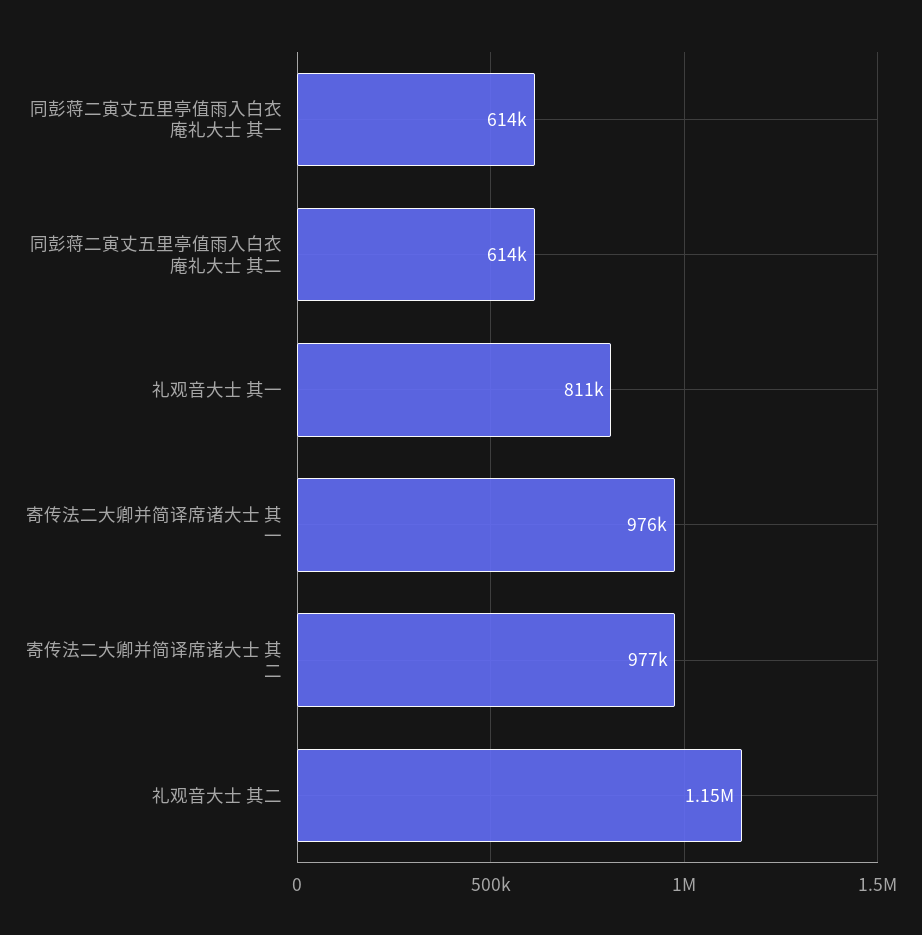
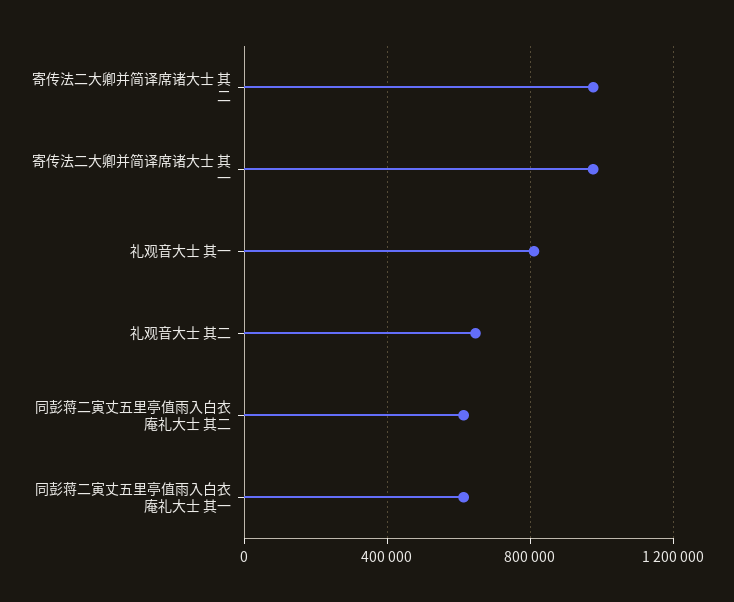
礼观音大士 其二: 1150000 -> 650000

